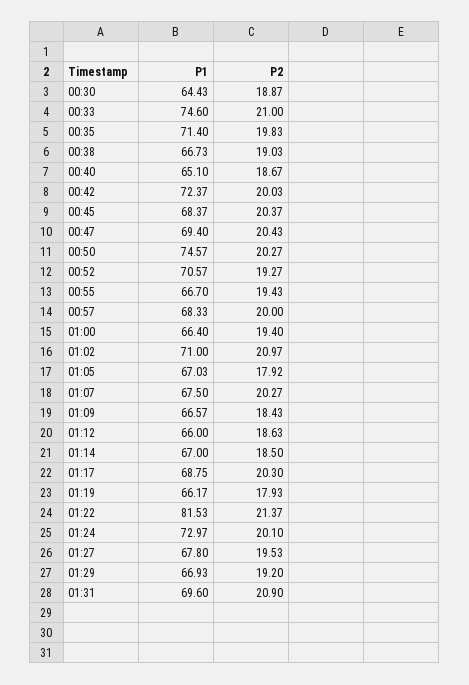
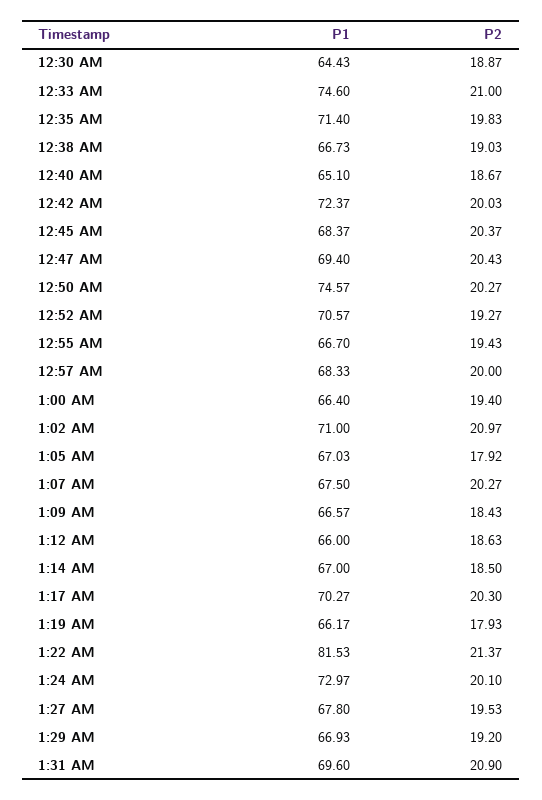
P1, 01:17: 68.75 -> 70.27

